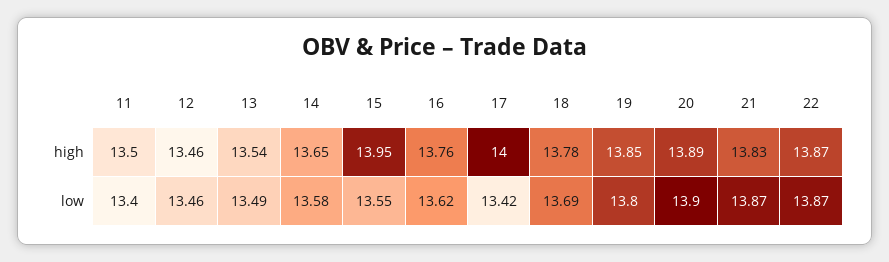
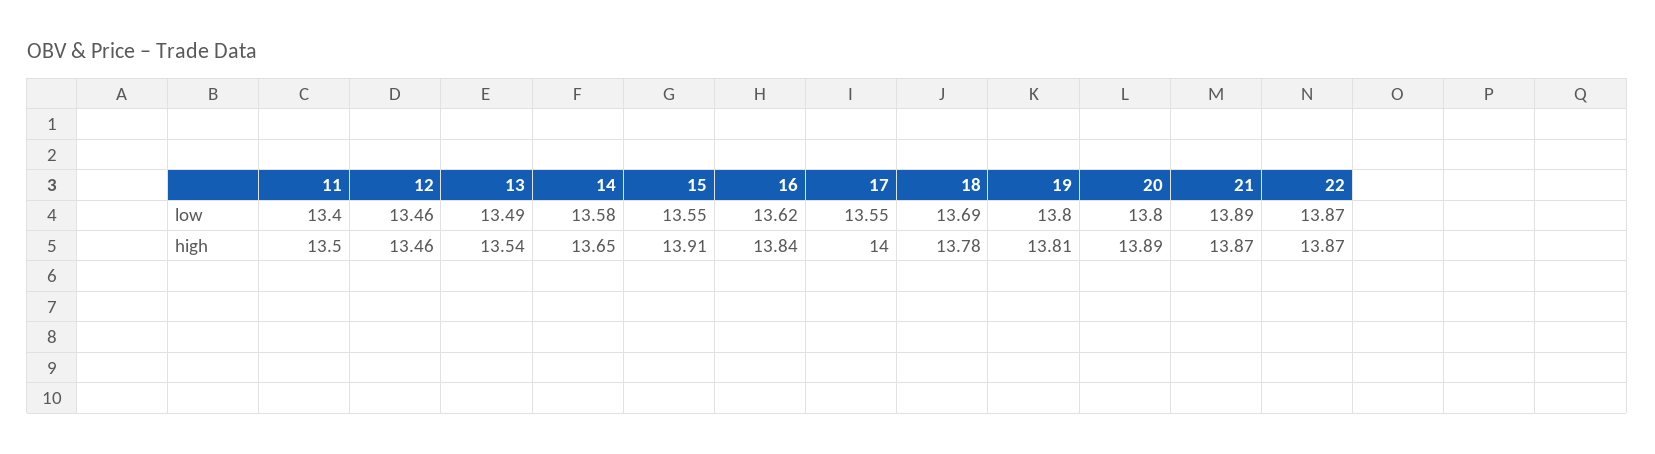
15, high: 13.95 -> 13.91
16, high: 13.76 -> 13.84
19, high: 13.85 -> 13.81
21, high: 13.83 -> 13.87
17, low: 13.42 -> 13.55
20, low: 13.9 -> 13.8
21, low: 13.87 -> 13.89

